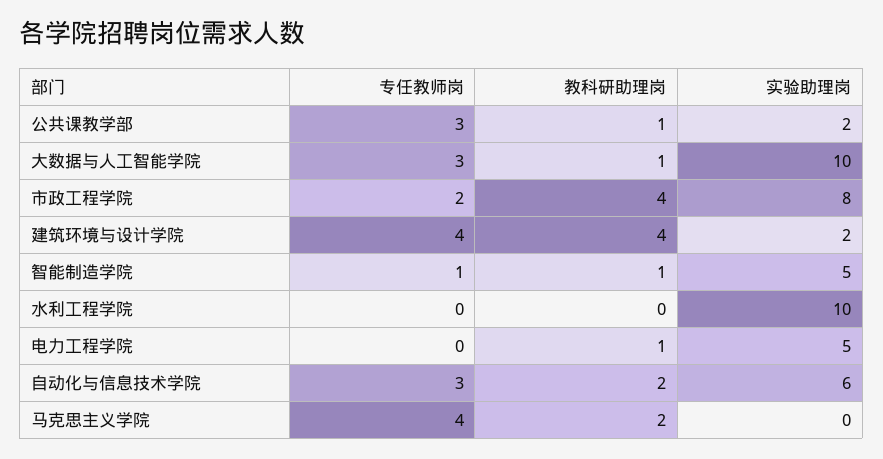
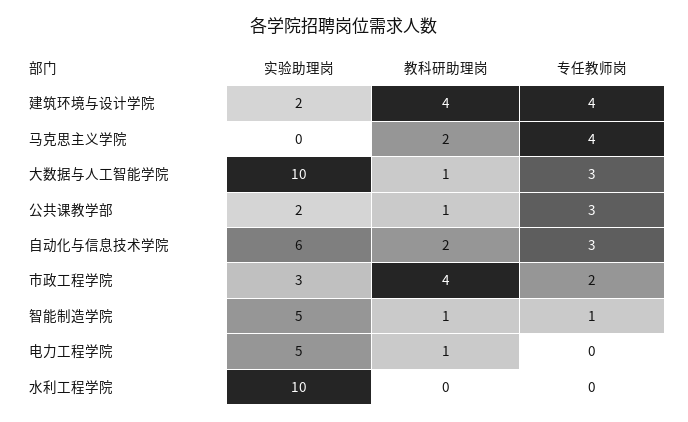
实验助理岗, 市政工程学院: 8 -> 3

